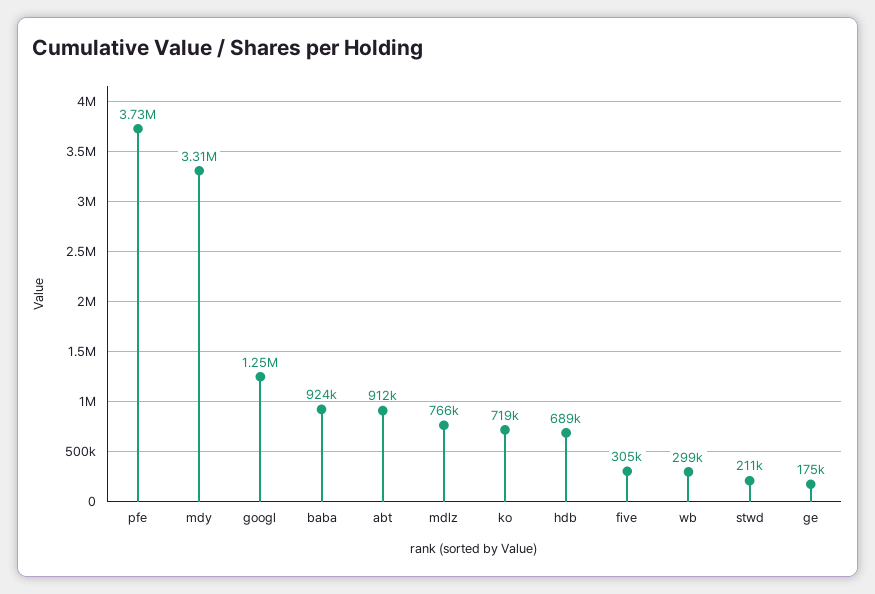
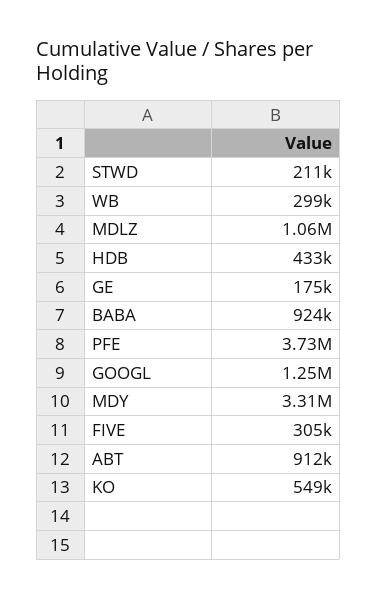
mdlz: 766000 -> 1060000
ko: 719000 -> 549000
hdb: 689000 -> 433000

